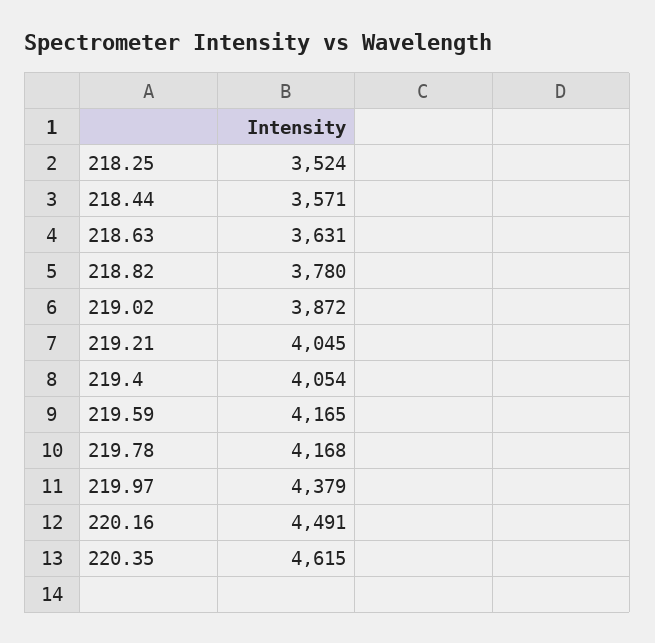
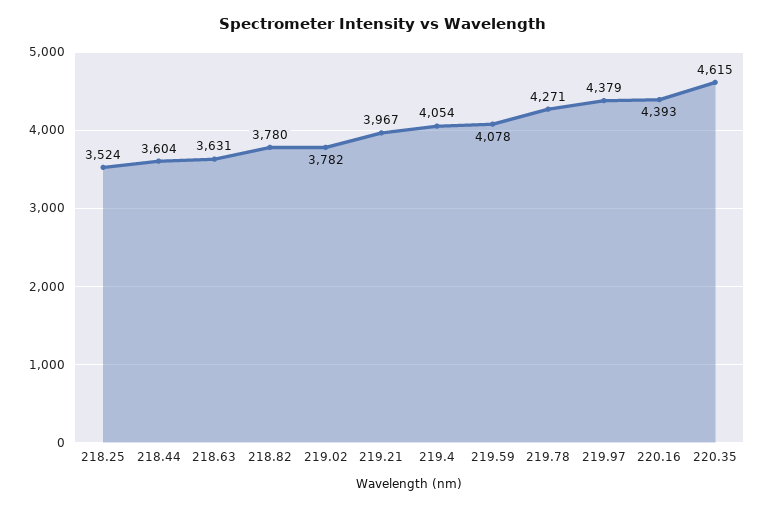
218.44: 3571 -> 3604
219.02: 3872 -> 3782
219.21: 4045 -> 3967
219.59: 4165 -> 4078
219.78: 4168 -> 4271
220.16: 4491 -> 4393

